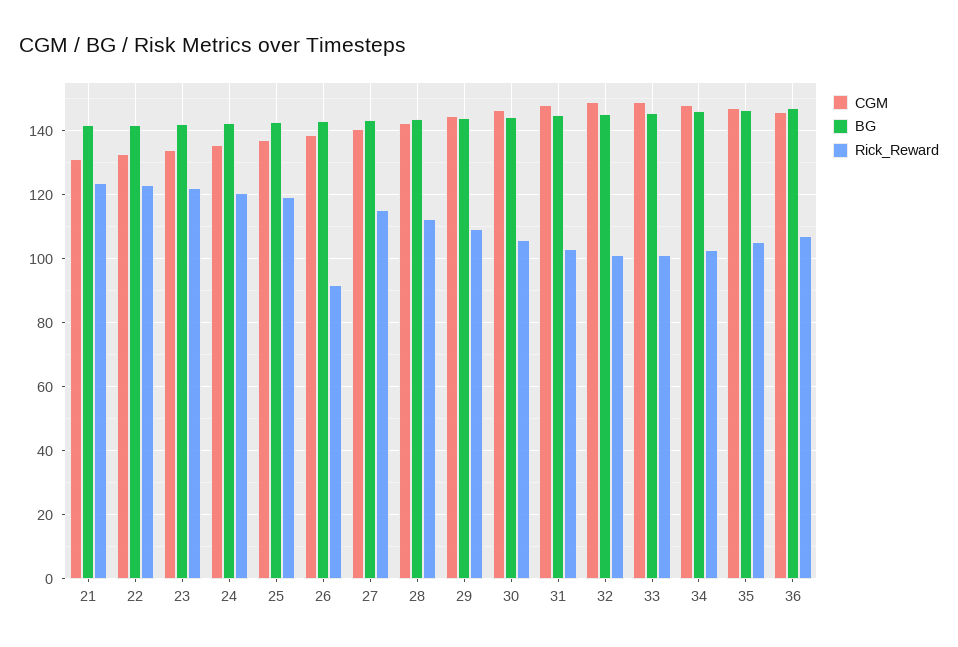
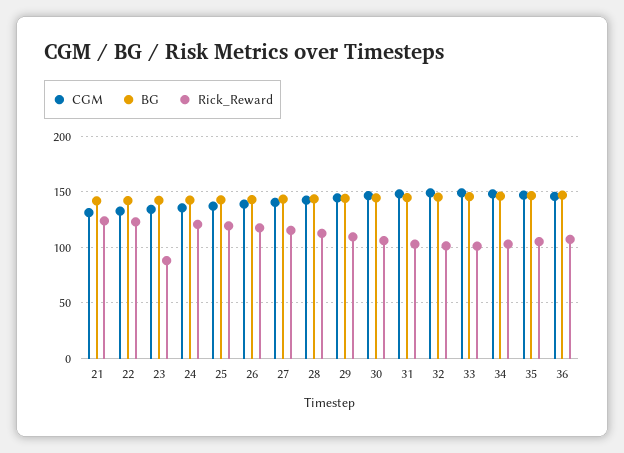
Rick_Reward, 23: 122 -> 90
Rick_Reward, 26: 92 -> 120

